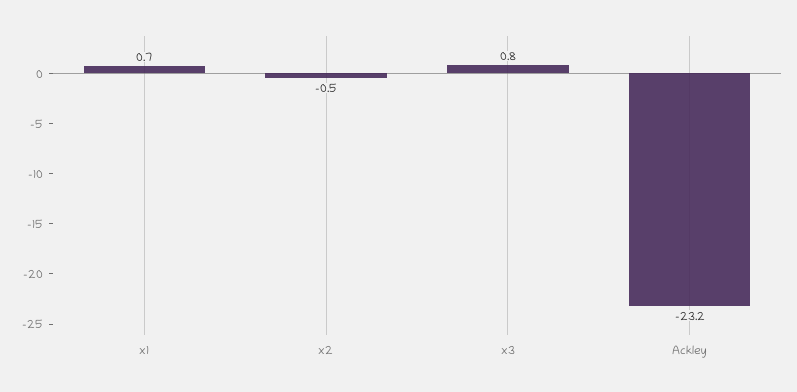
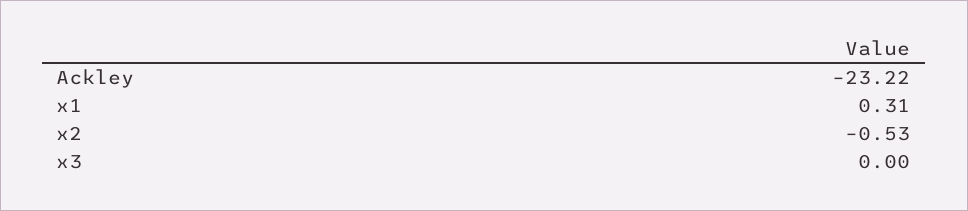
x1: 0.7 -> 0.31
x3: 0.8 -> 0

